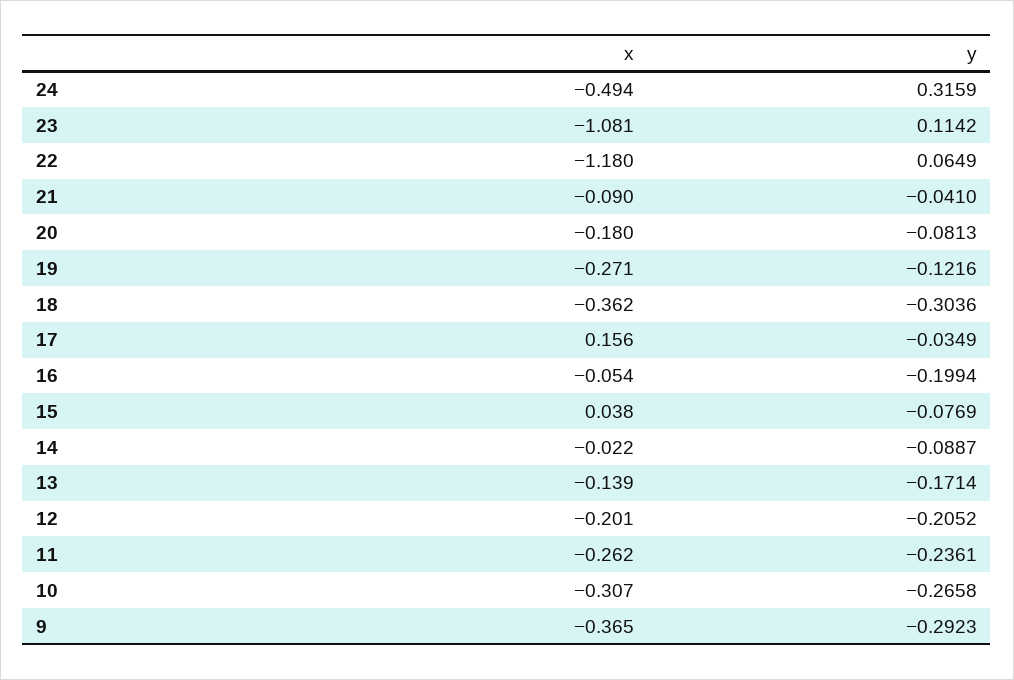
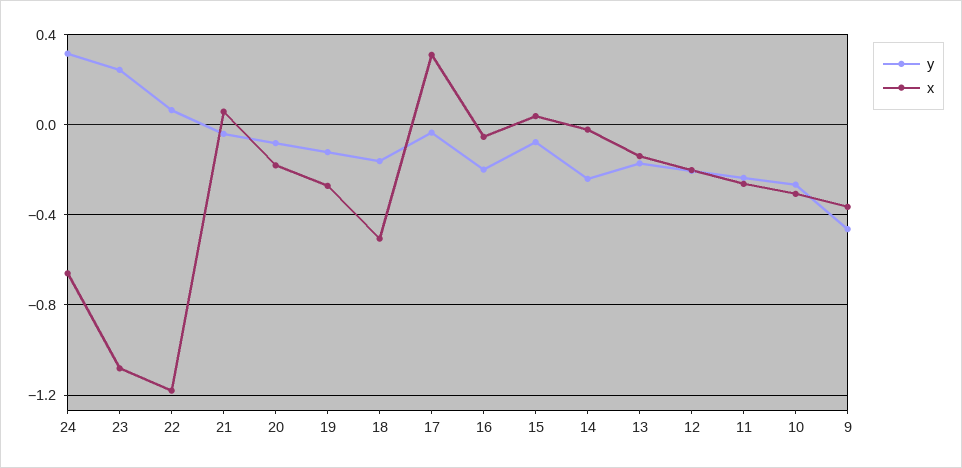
x, 24: -0.494 -> -0.65
y, 23: 0.1142 -> 0.25
x, 21: -0.09 -> 0.05
x, 18: -0.362 -> -0.5
y, 18: -0.3036 -> -0.15
x, 17: 0.156 -> 0.3
y, 14: -0.0887 -> -0.25
y, 9: -0.2923 -> -0.45

